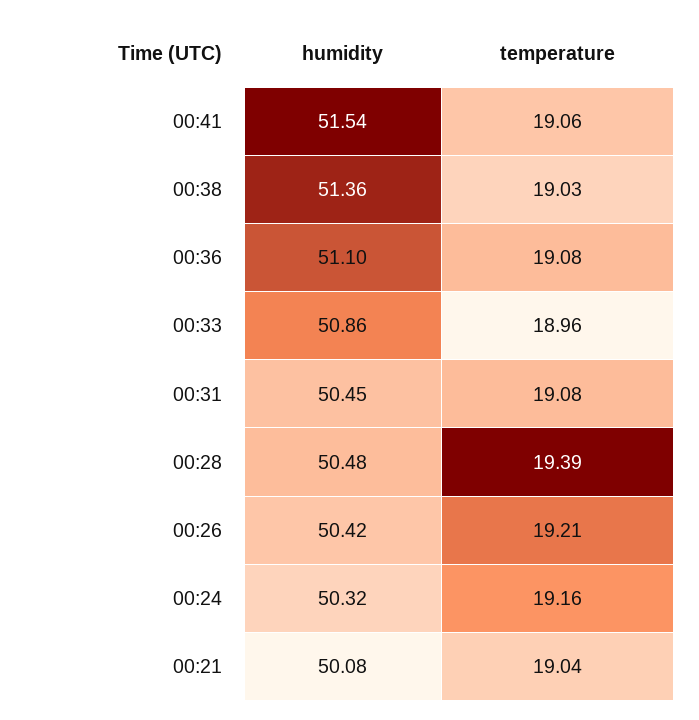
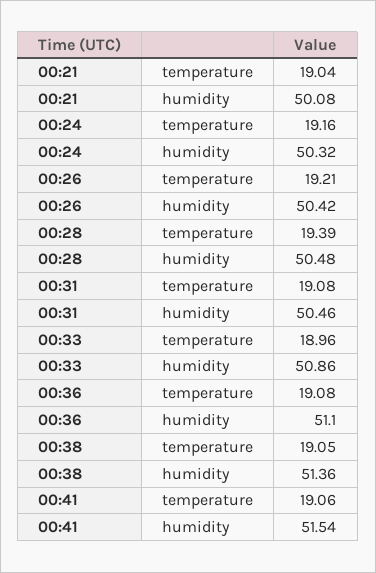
temperature, 00:38: 19.03 -> 19.05
humidity, 00:31: 50.45 -> 50.46

